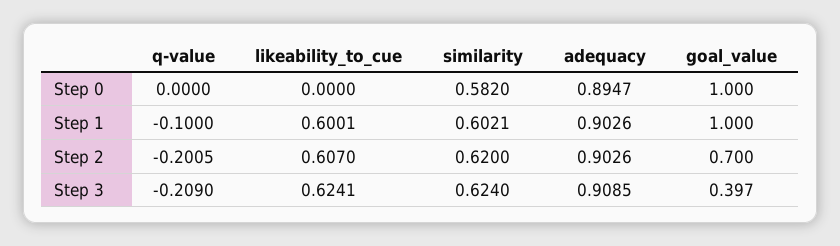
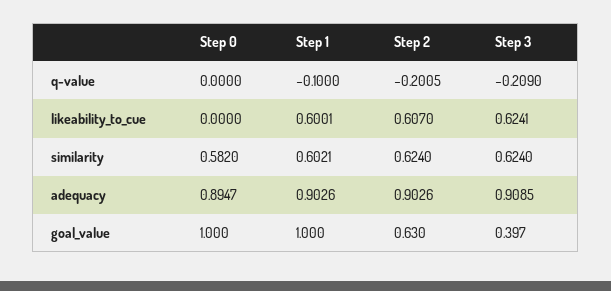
similarity, Step 2: 0.62 -> 0.624
goal_value, Step 2: 0.7 -> 0.63

